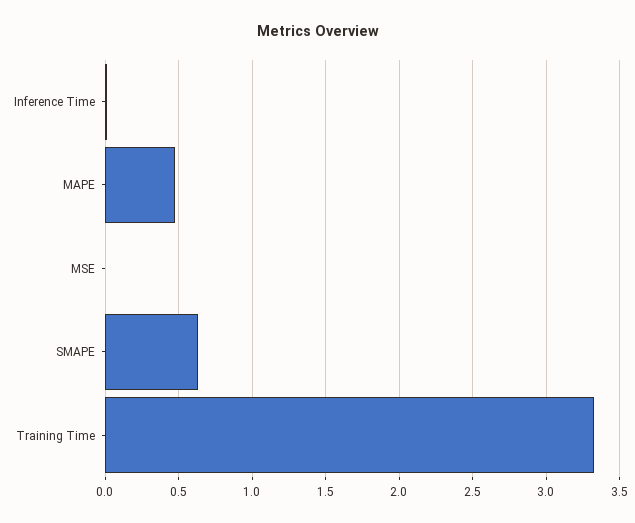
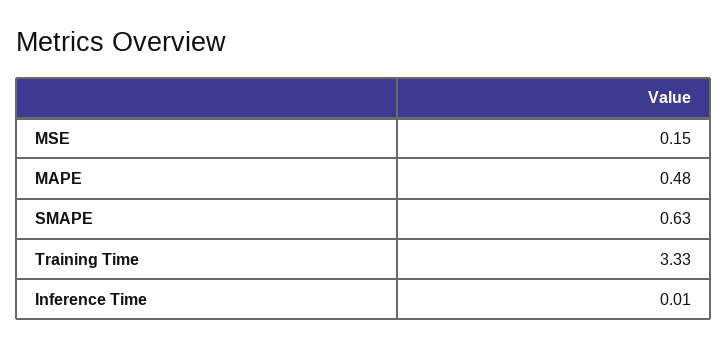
MSE: 0 -> 0.15

